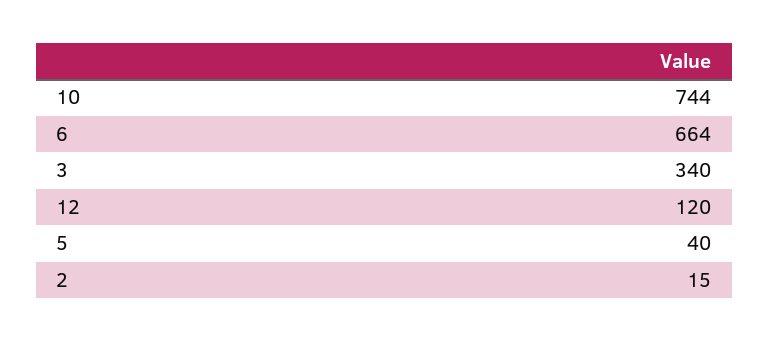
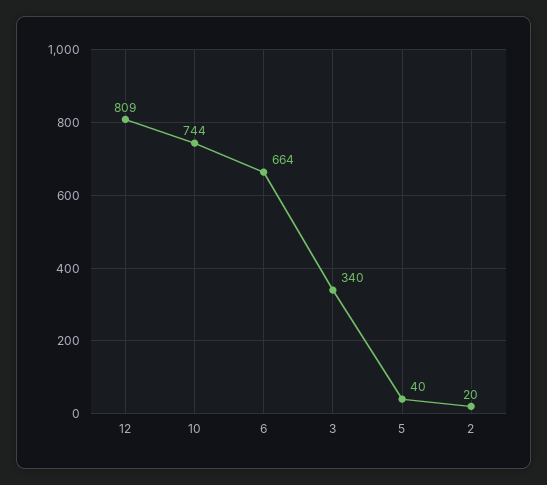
12: 120 -> 809
2: 15 -> 20

